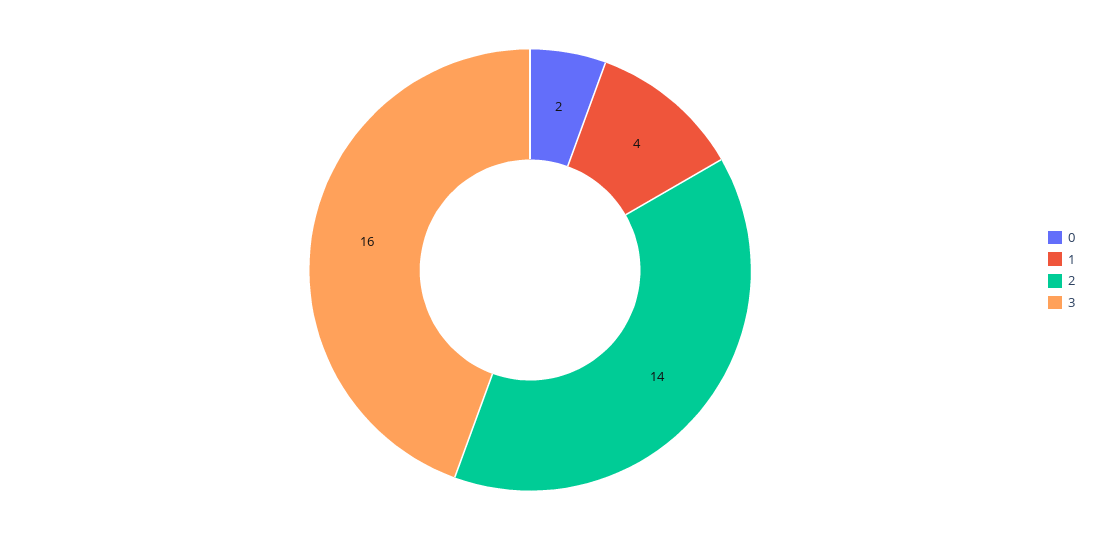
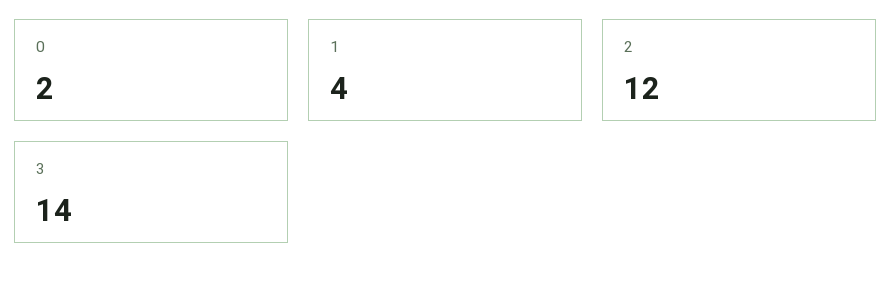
2: 14 -> 12
3: 16 -> 14

